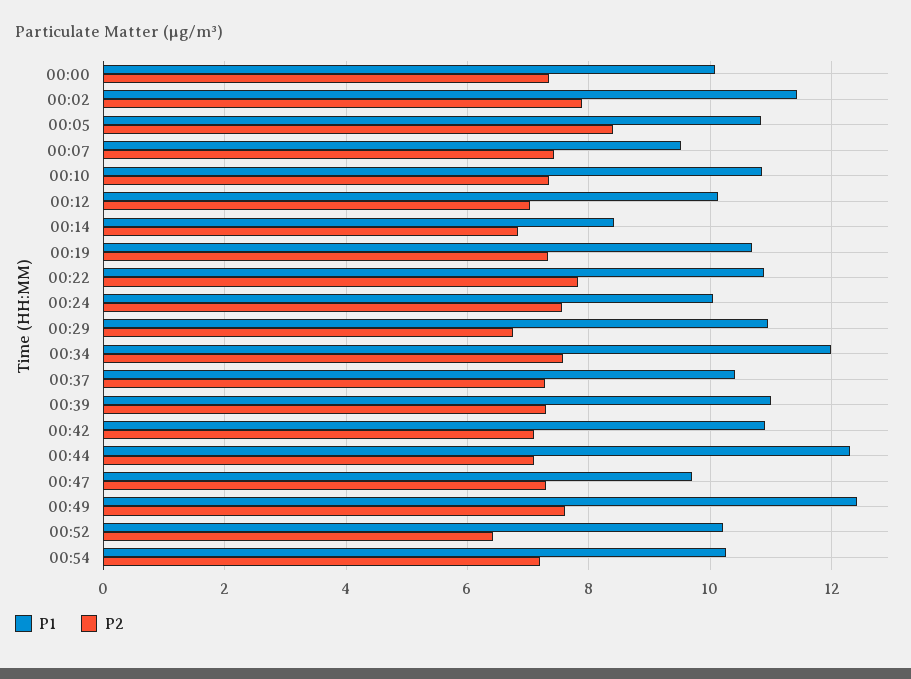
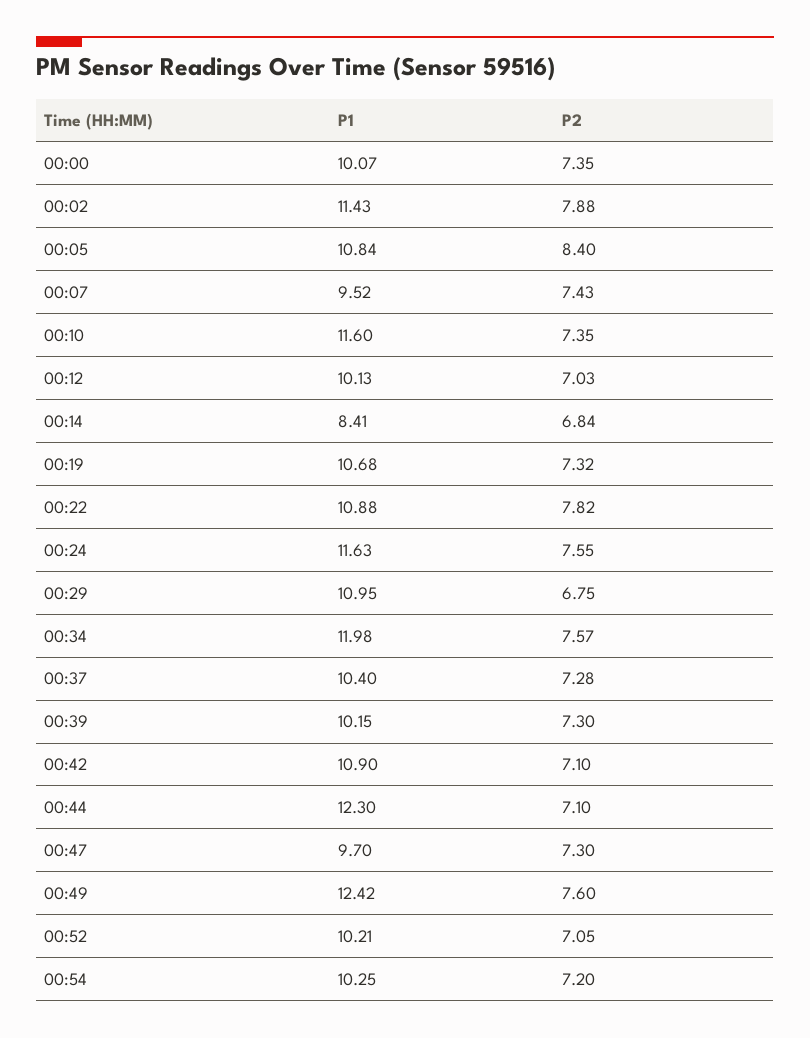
P1, 00:10: 10.8 -> 11.6
P1, 00:24: 10 -> 11.63
P1, 00:39: 11 -> 10.15
P2, 00:52: 6.4 -> 7.05

